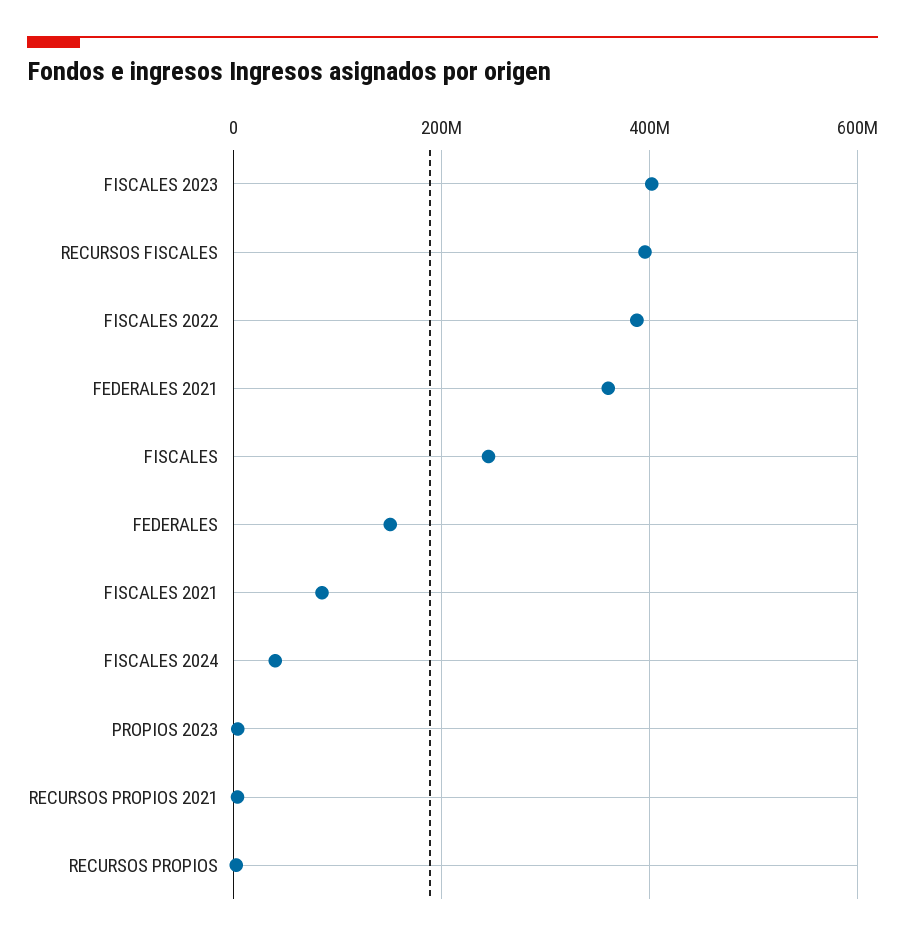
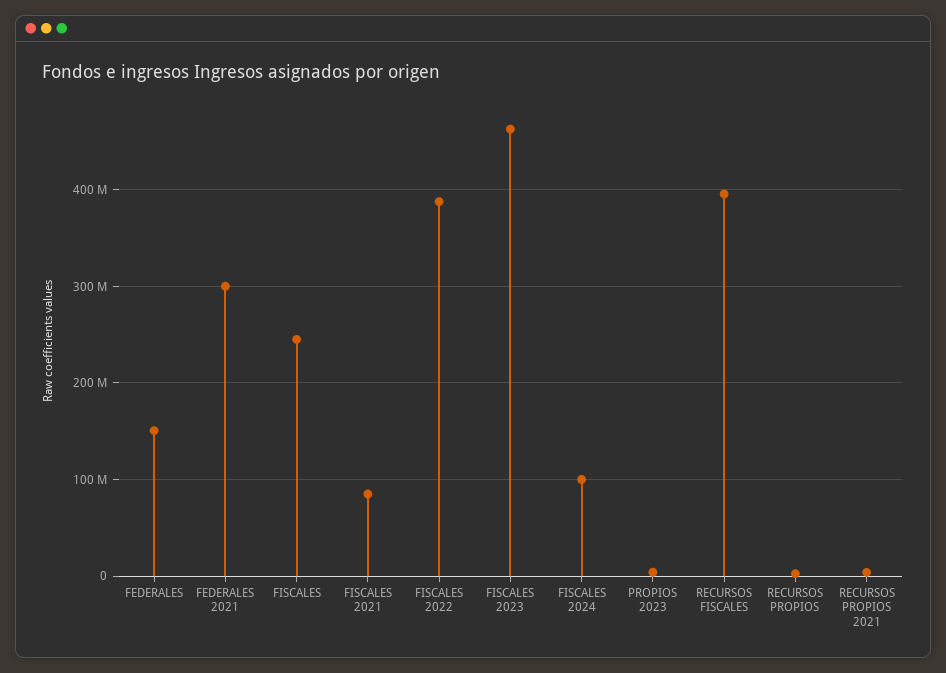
FISCALES 2023: 400000000 -> 460000000
FEDERALES 2021: 360000000 -> 300000000
FISCALES 2024: 40000000 -> 100000000

